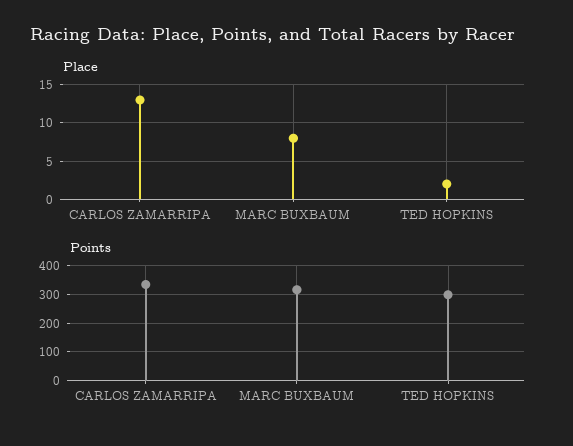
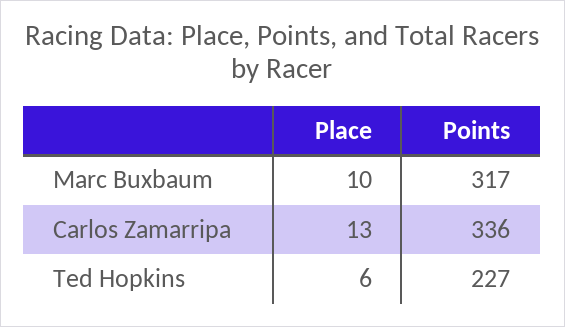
Place, MARC BUXBAUM: 8 -> 10
Place, TED HOPKINS: 2 -> 6
Points, TED HOPKINS: 300 -> 227

